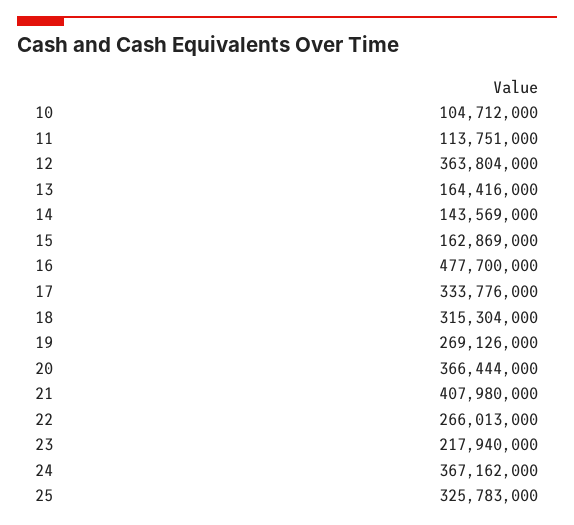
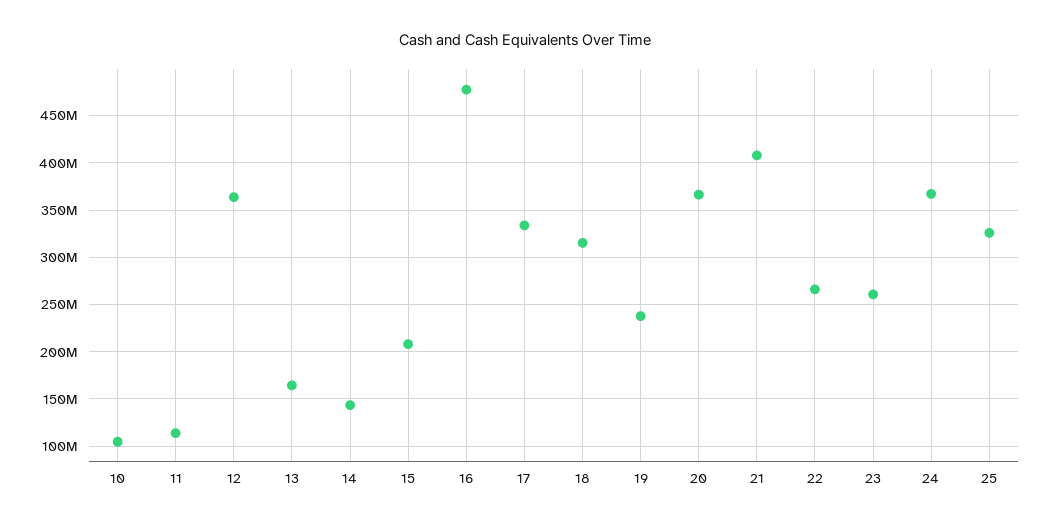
15: 162869000 -> 210000000
19: 269126000 -> 240000000
23: 217940000 -> 260000000

